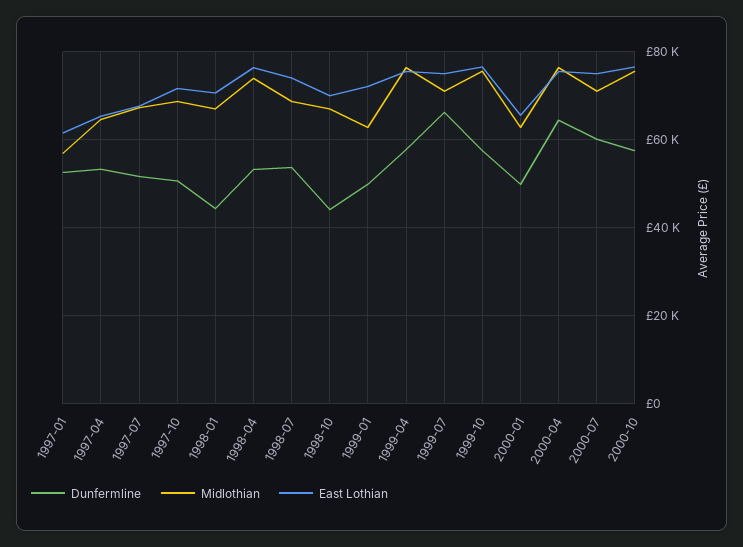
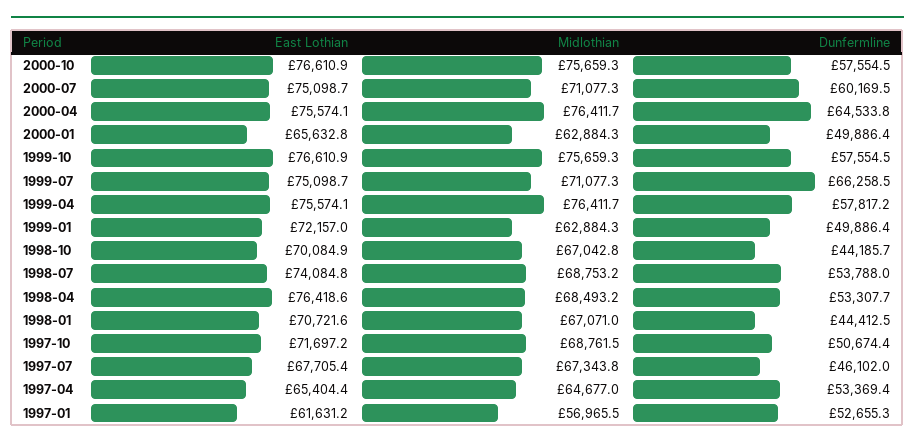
Dunfermline, 1997-07: 52000 -> 46102
Midlothian, 1998-04: 74000 -> 68493.2

